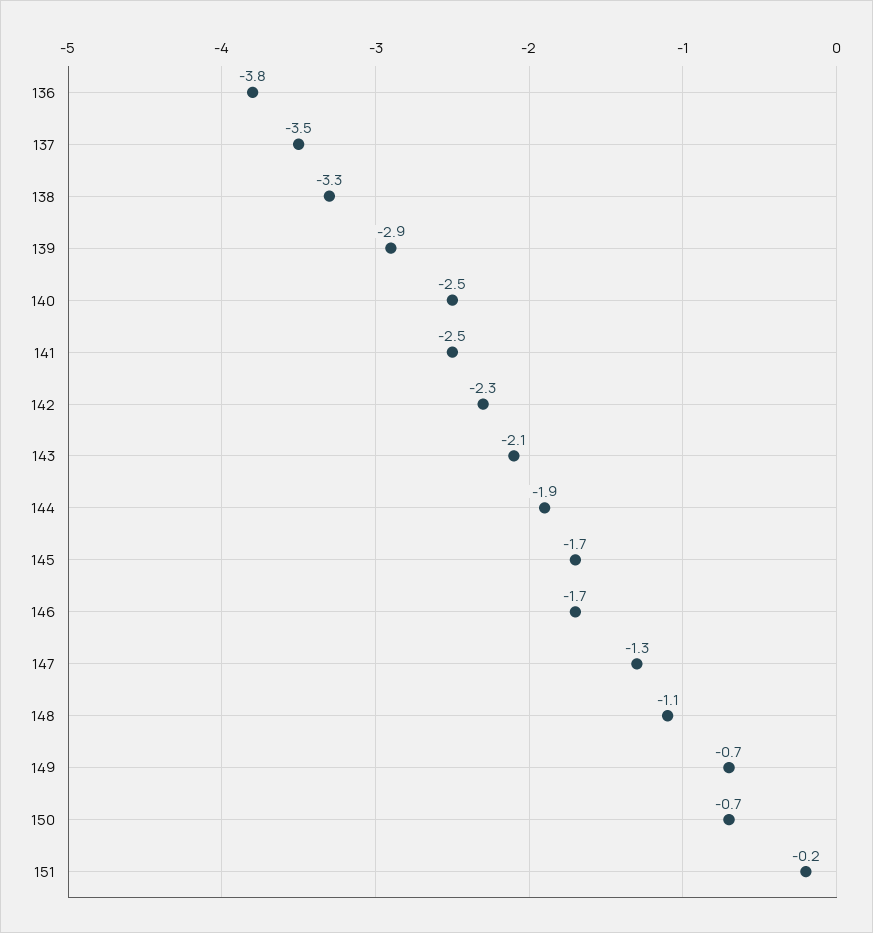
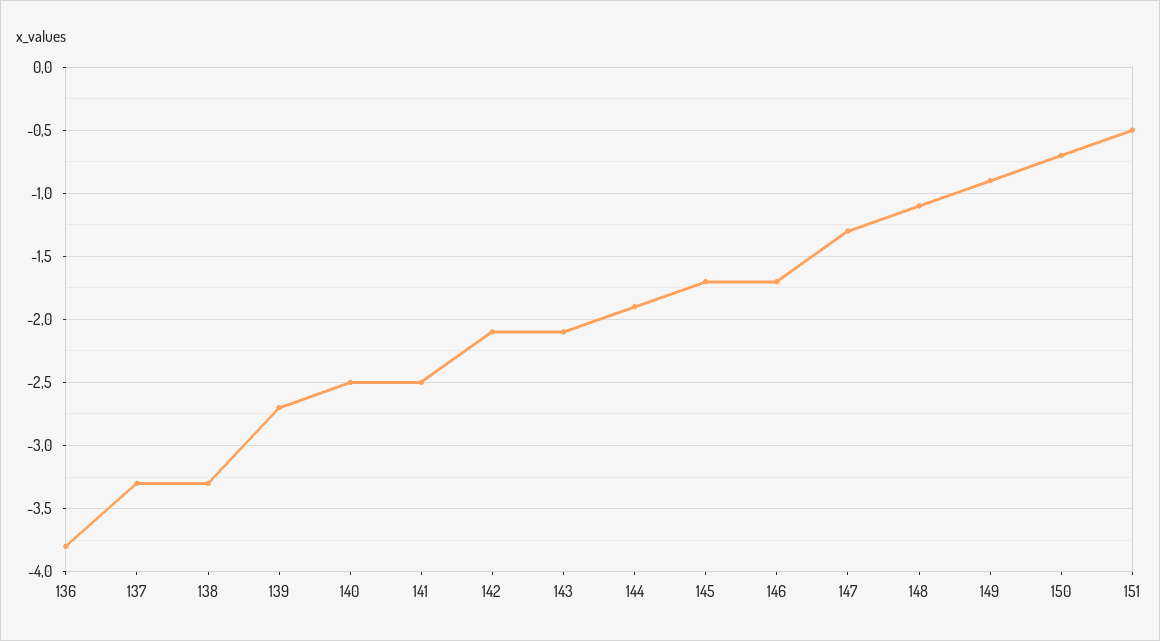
137: -3.5 -> -3.3
139: -2.9 -> -2.7
142: -2.3 -> -2.1
149: -0.7 -> -0.9
151: -0.2 -> -0.5

